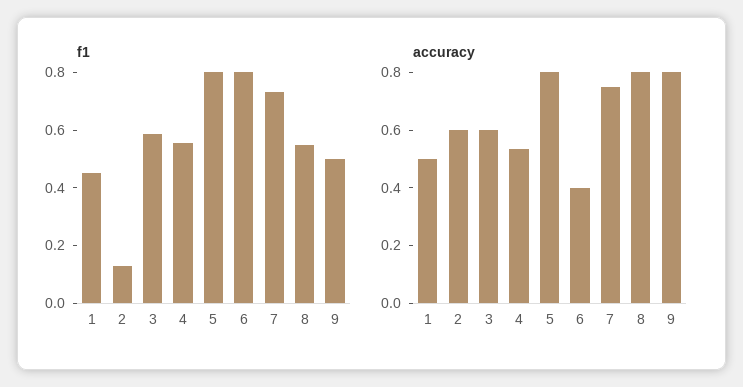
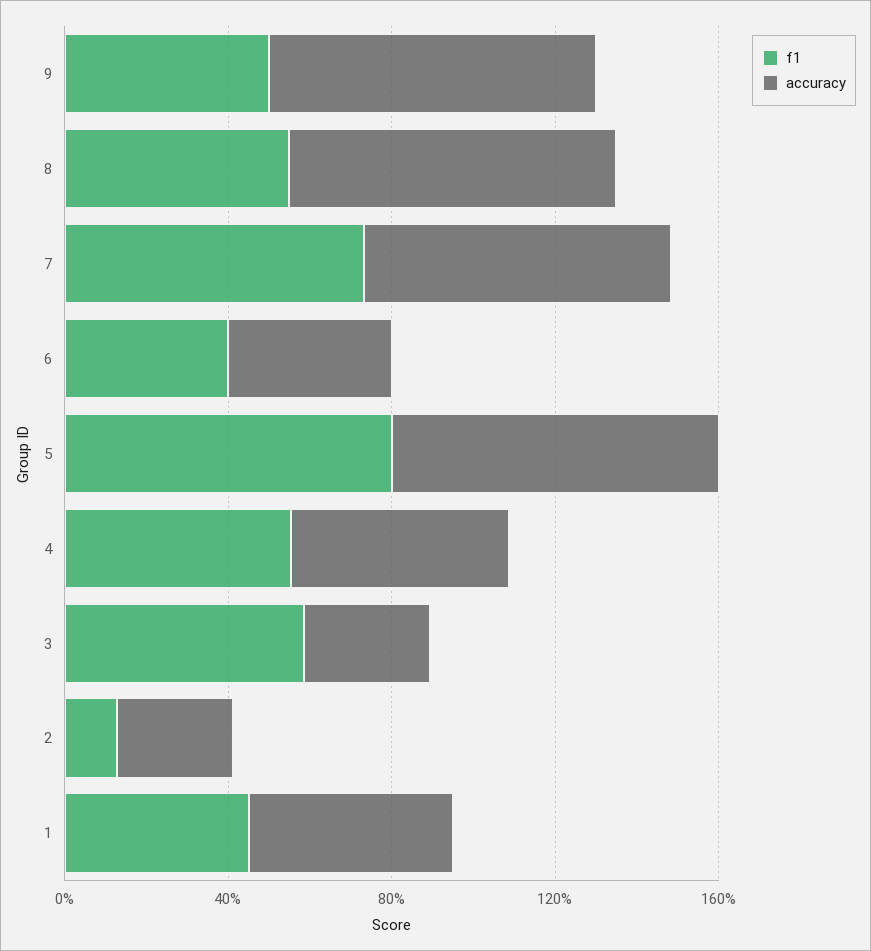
f1, 6: 0.8 -> 0.4
accuracy, 2: 0.6 -> 0.3
accuracy, 3: 0.6 -> 0.3

